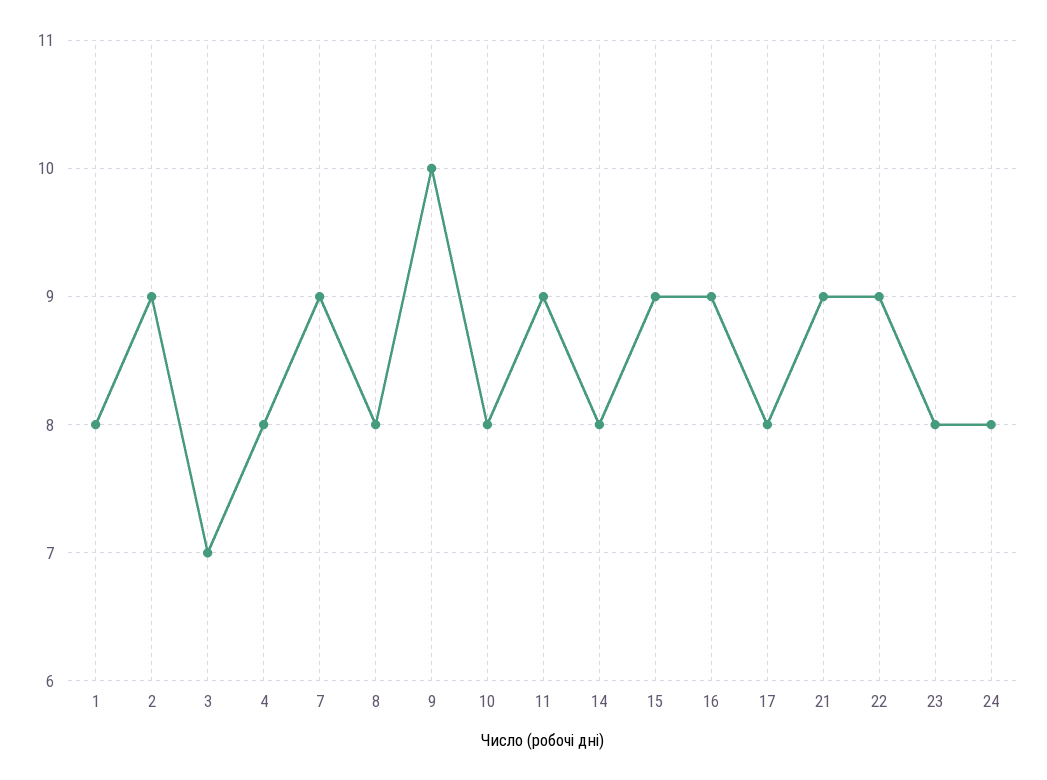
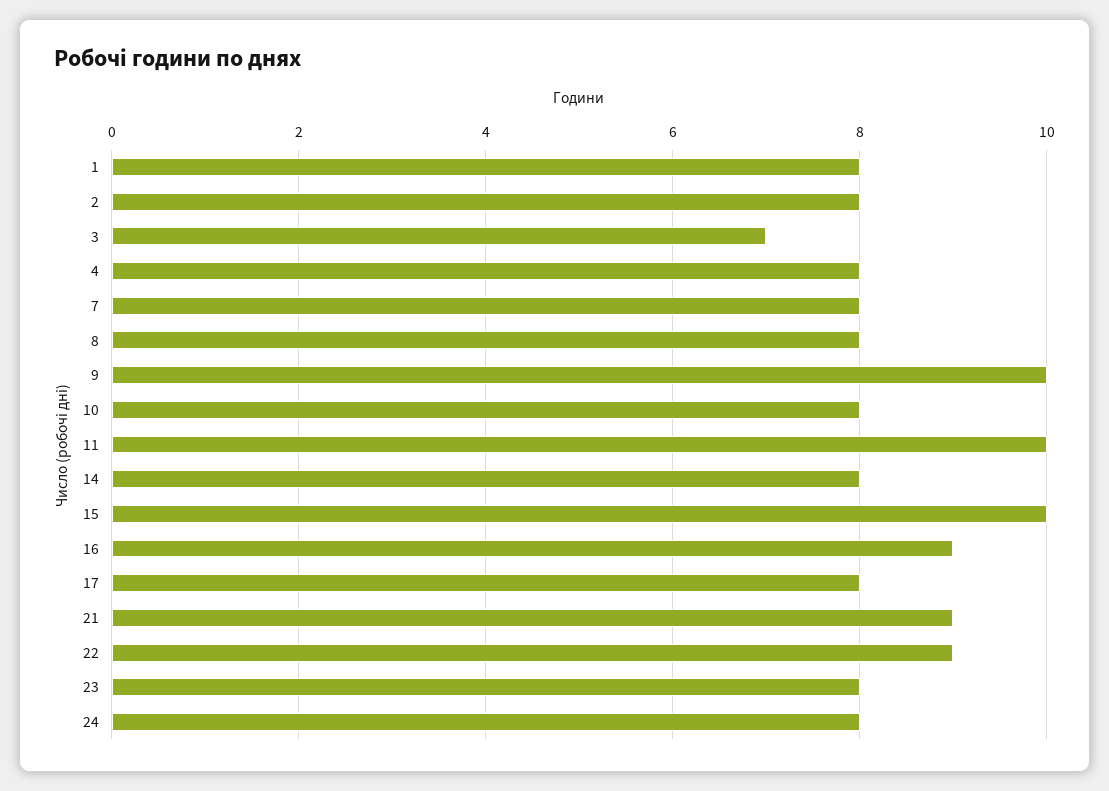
2: 9 -> 8
7: 9 -> 8
11: 9 -> 10
15: 9 -> 10

